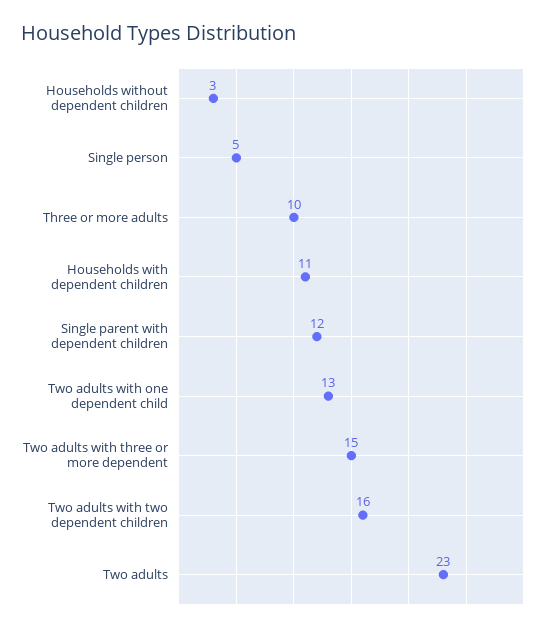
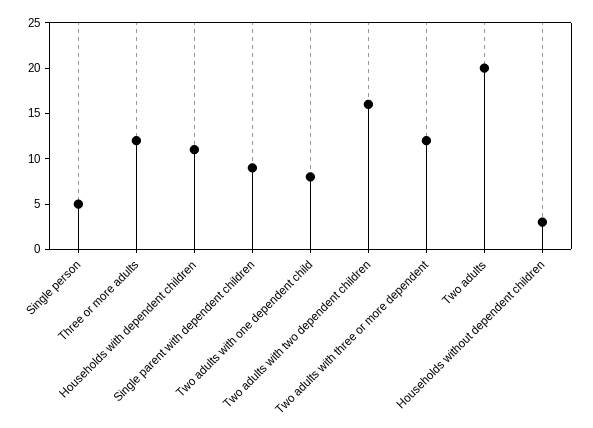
Three or more adults: 10 -> 12
Single parent with dependent children: 12 -> 9
Two adults with one dependent child: 13 -> 8
Two adults with three or more dependent: 15 -> 12
Two adults: 23 -> 20

